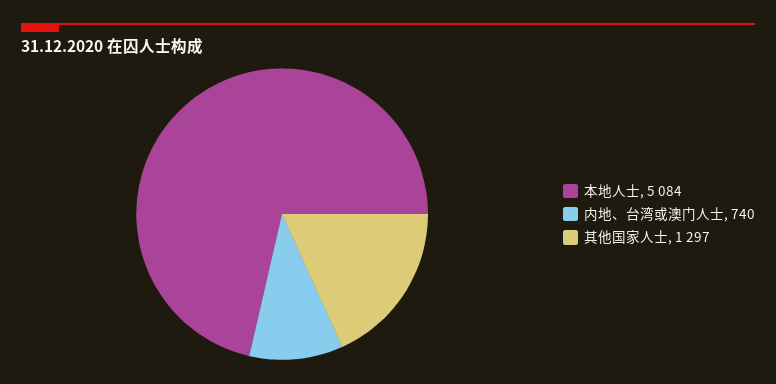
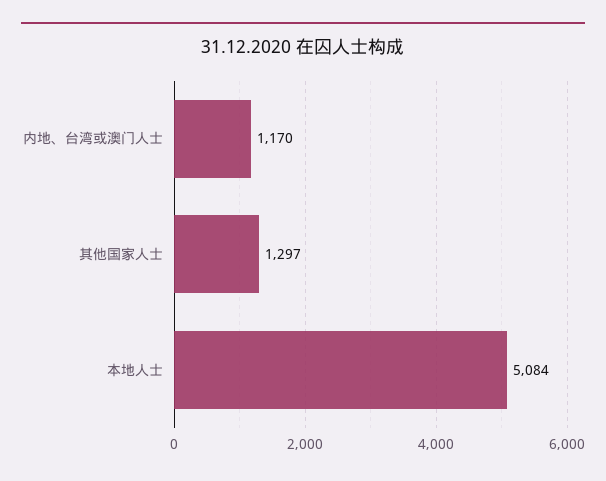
内地、台湾或澳门人士: 740 -> 1170

